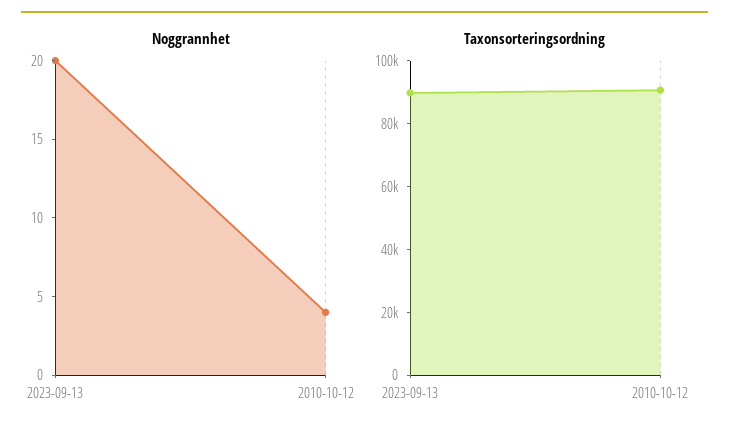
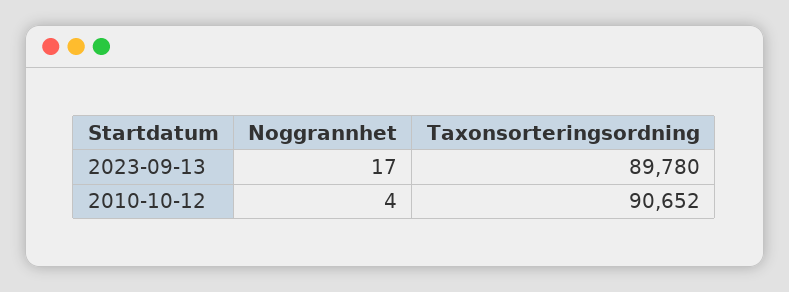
Noggrannhet, 2023-09-13: 20 -> 17

